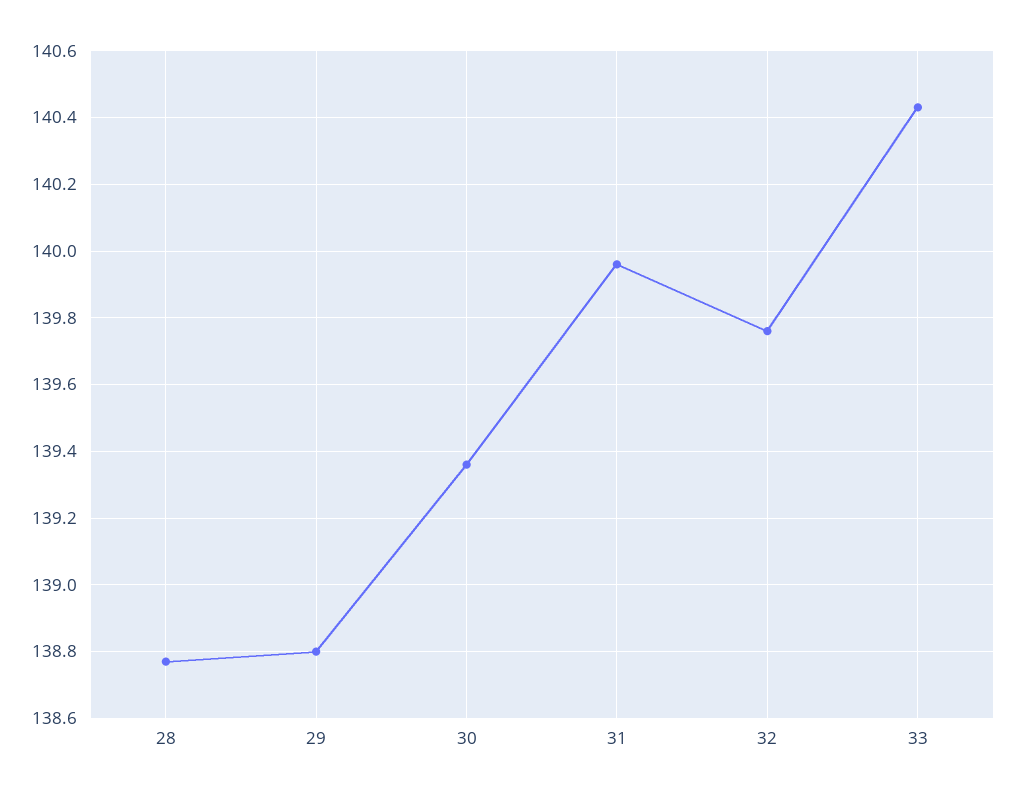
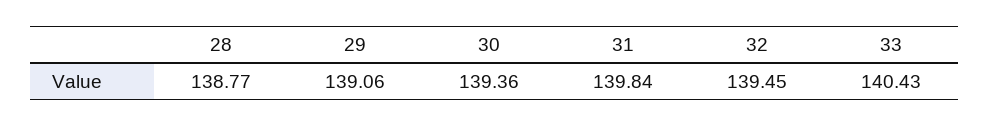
29: 138.8 -> 139.06
31: 139.95 -> 139.84
32: 139.75 -> 139.45

